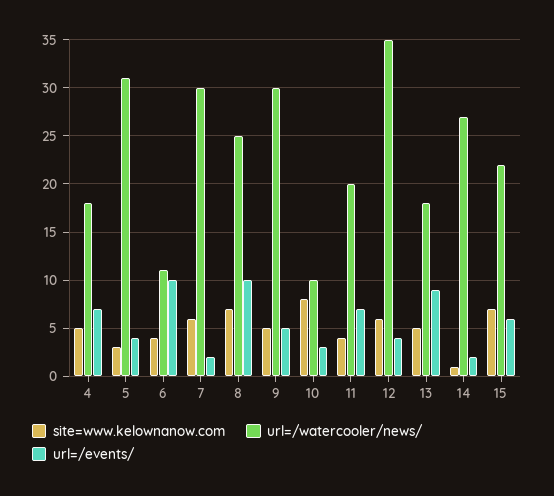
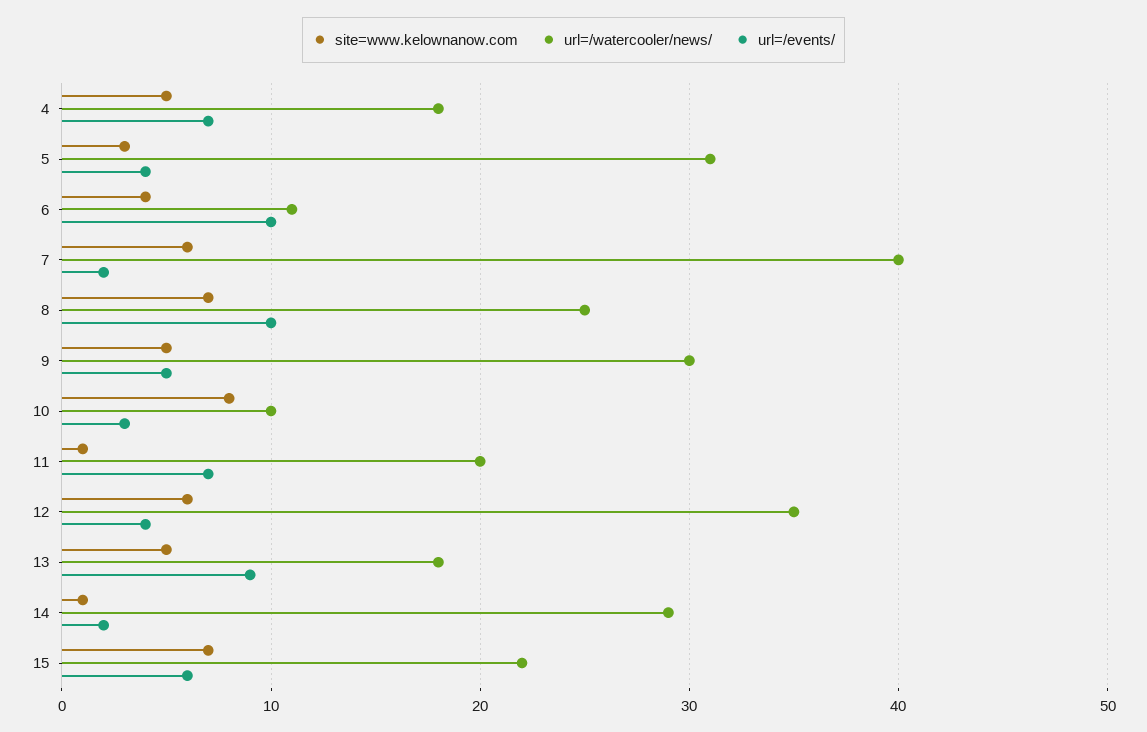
url=/watercooler/news/, 7: 30 -> 40
site=www.kelownanow.com, 11: 4 -> 1
url=/watercooler/news/, 14: 27 -> 29

